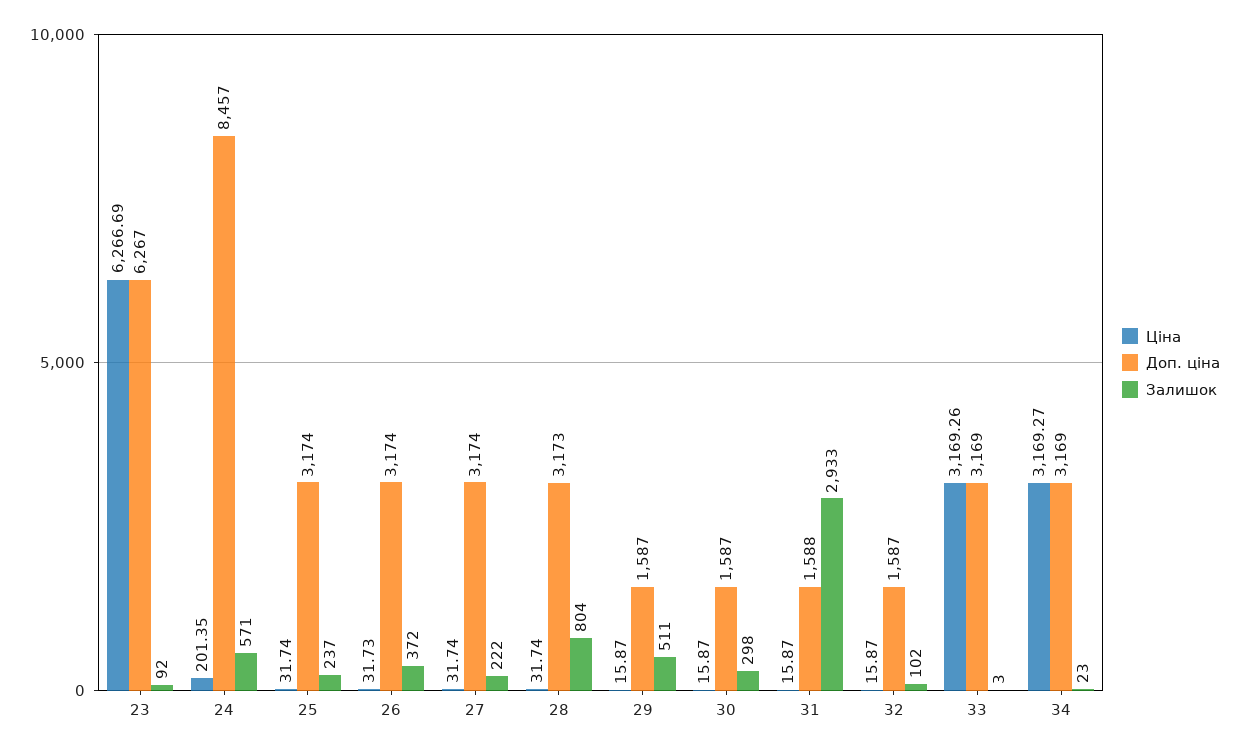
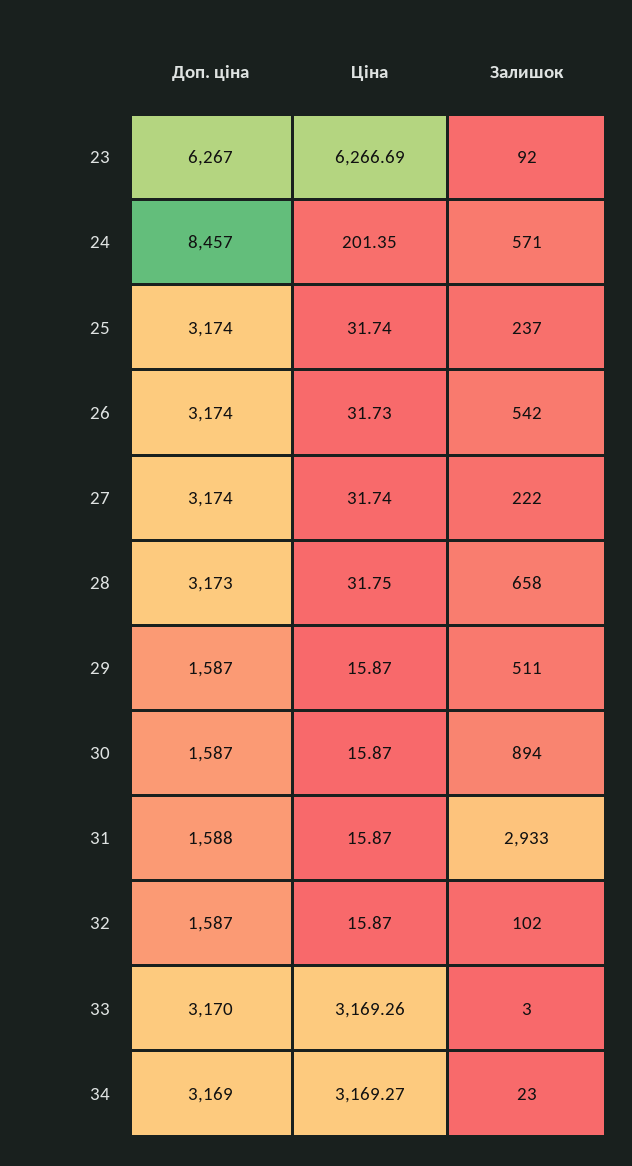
Залишок, 26: 372 -> 542
Ціна, 28: 31.74 -> 31.75
Залишок, 28: 804 -> 658
Залишок, 30: 298 -> 894
Доп. ціна, 33: 3169 -> 3170

